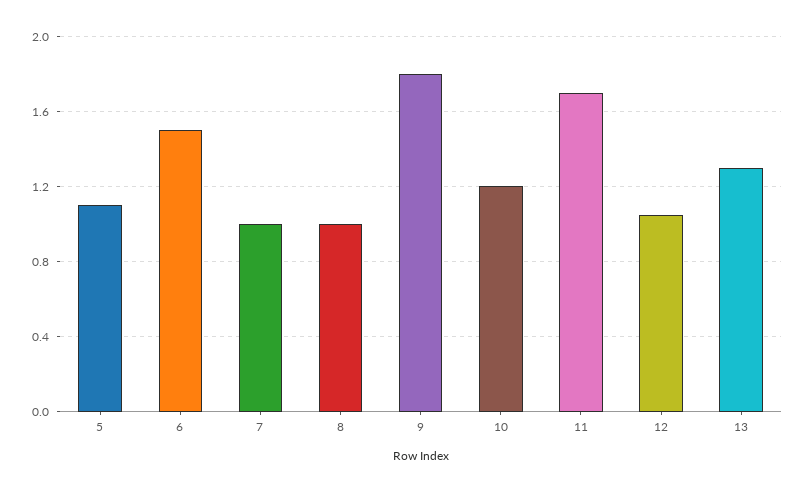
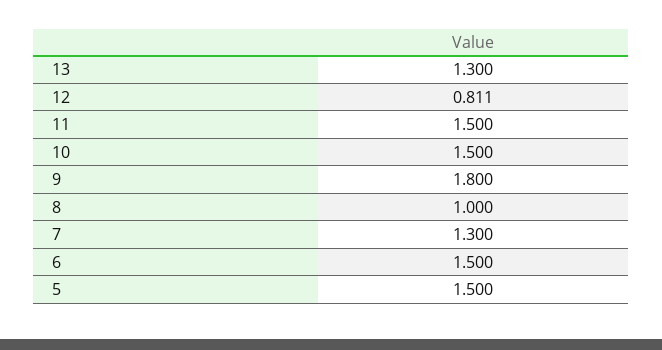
5: 1.1 -> 1.5
7: 1 -> 1.3
10: 1.2 -> 1.5
11: 1.7 -> 1.5
12: 1.05 -> 0.811

